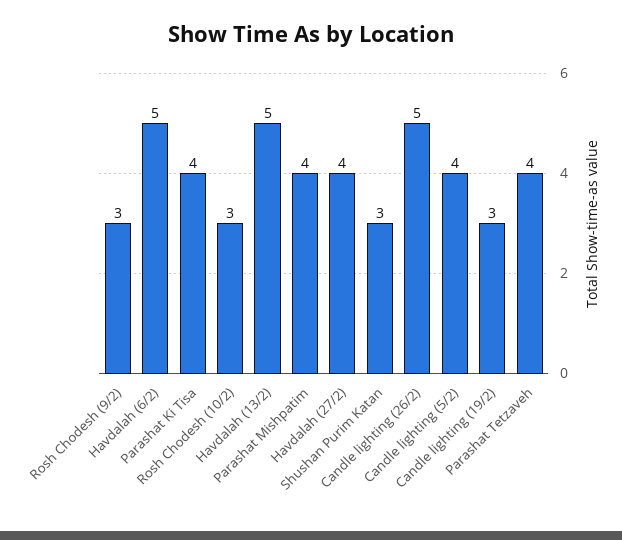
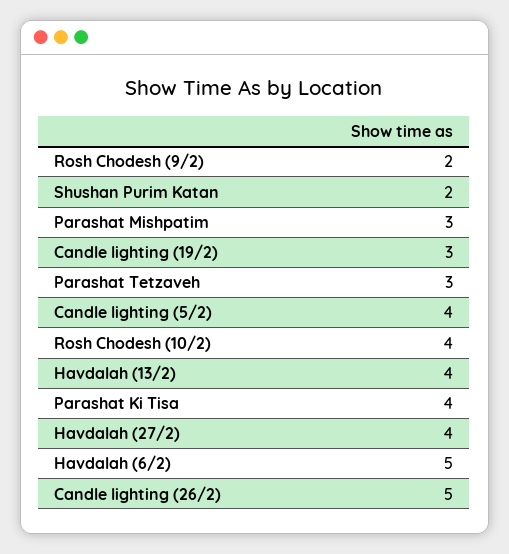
Rosh Chodesh (9/2): 3 -> 2
Rosh Chodesh (10/2): 3 -> 4
Havdalah (13/2): 5 -> 4
Parashat Mishpatim: 4 -> 3
Shushan Purim Katan: 3 -> 2
Parashat Tetzaveh: 4 -> 3

